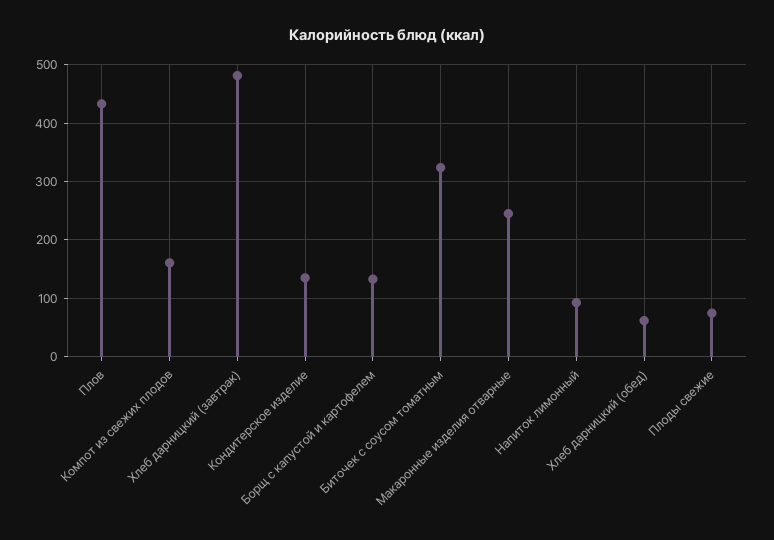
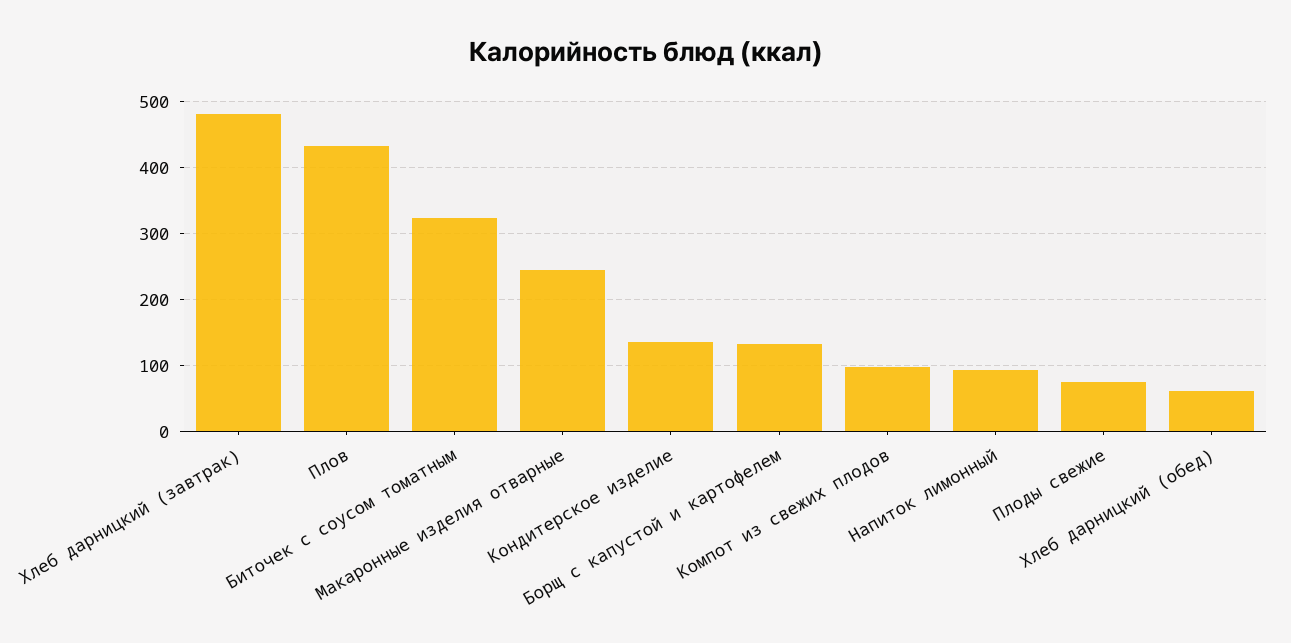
Компот из свежих плодов: 160 -> 100

